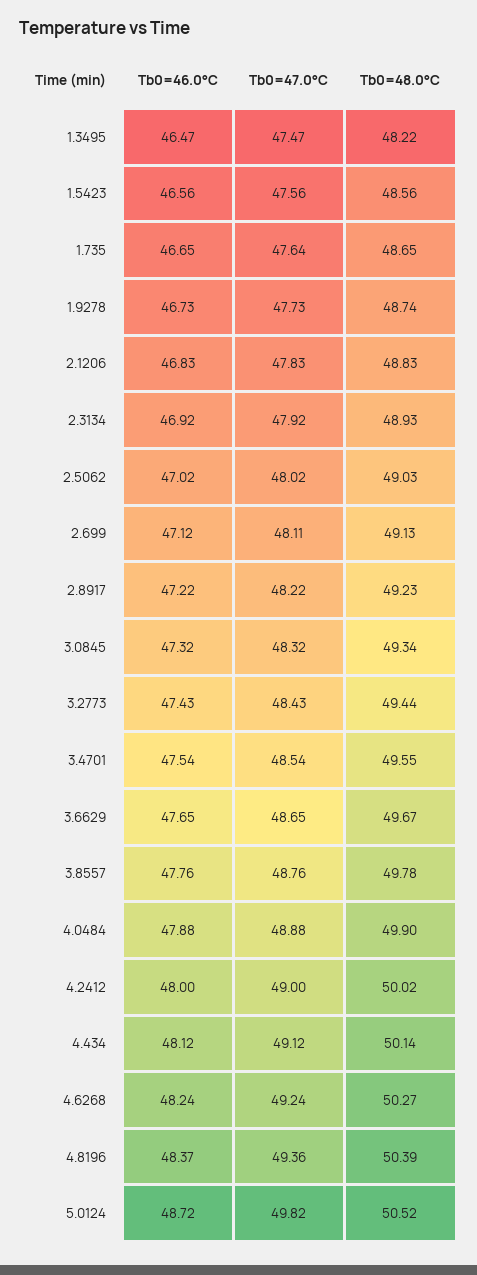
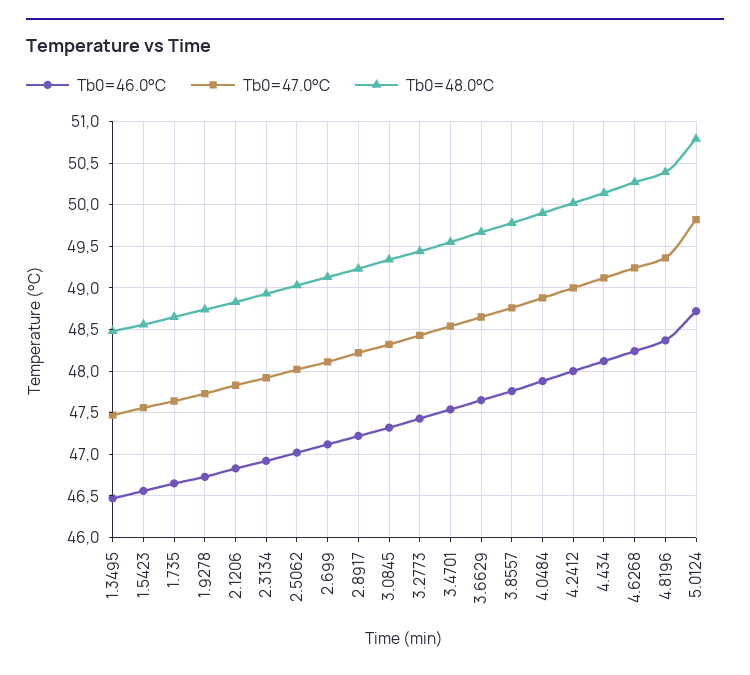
Tb0=48.0°C, 1.3495: 48.22 -> 48.5
Tb0=48.0°C, 5.0124: 50.52 -> 50.8

